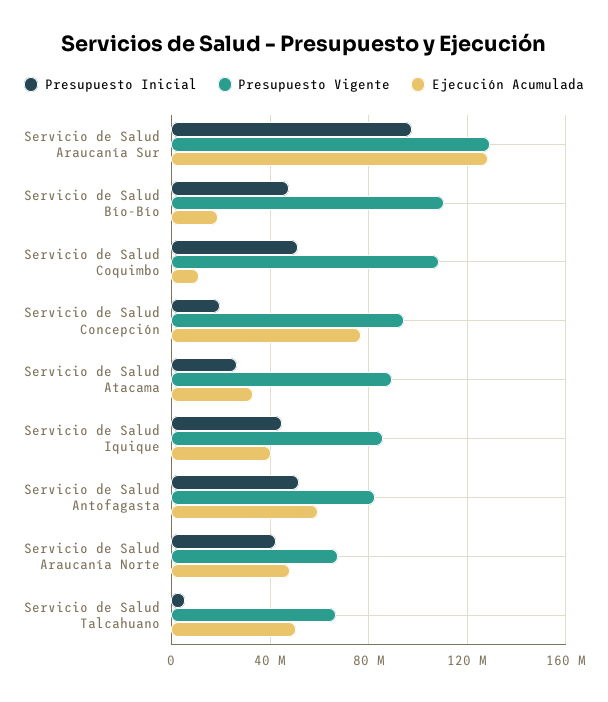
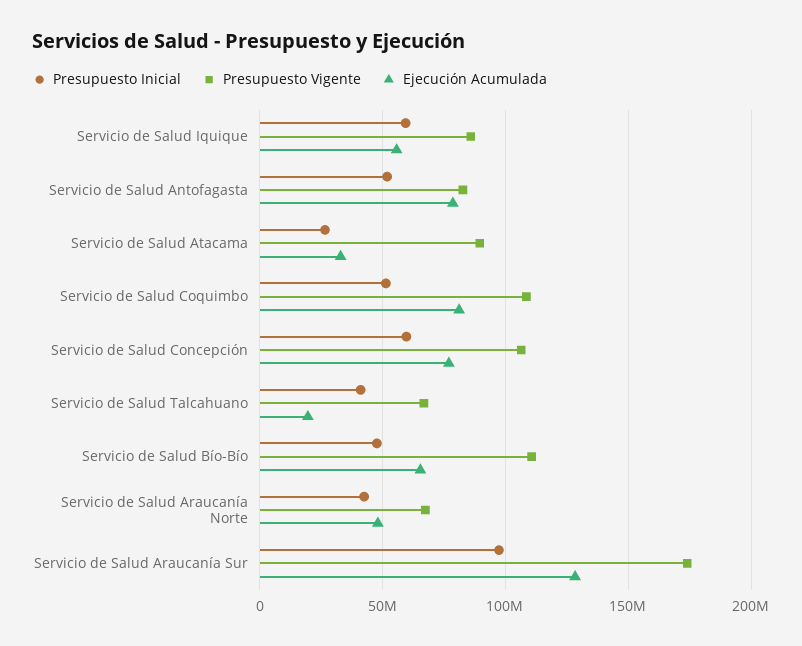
Presupuesto Vigente, Servicio de Salud Araucanía Sur: 130000000 -> 175000000
Ejecución Acumulada, Servicio de Salud Bío-Bío: 20000000 -> 65000000
Ejecución Acumulada, Servicio de Salud Coquimbo: 10000000 -> 80000000
Presupuesto Inicial, Servicio de Salud Concepción: 20000000 -> 60000000
Presupuesto Vigente, Servicio de Salud Concepción: 95000000 -> 105000000
Presupuesto Inicial, Servicio de Salud Iquique: 45000000 -> 60000000
Ejecución Acumulada, Servicio de Salud Iquique: 40000000 -> 55000000
Ejecución Acumulada, Servicio de Salud Antofagasta: 60000000 -> 80000000
Presupuesto Inicial, Servicio de Salud Talcahuano: 5000000 -> 40000000
Ejecución Acumulada, Servicio de Salud Talcahuano: 50000000 -> 20000000

